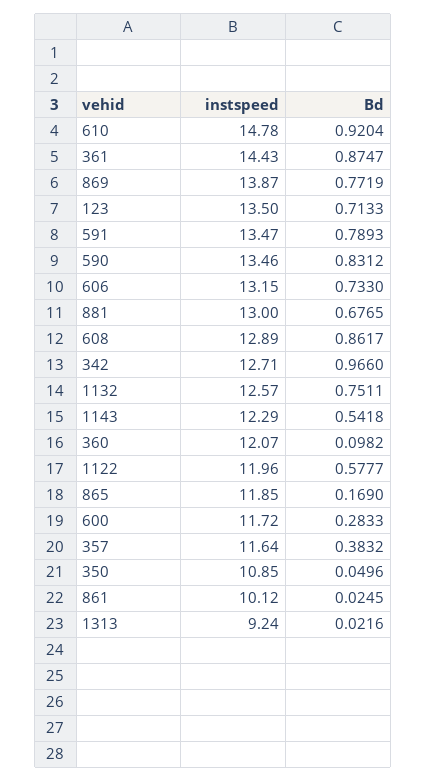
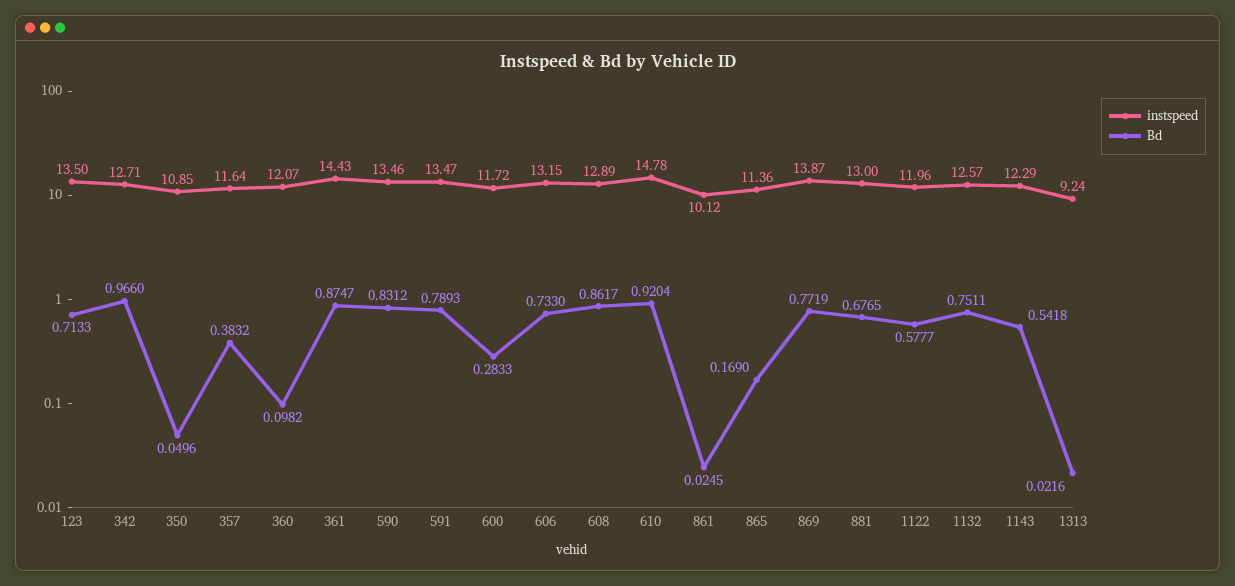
instspeed, 865: 11.85 -> 11.36

